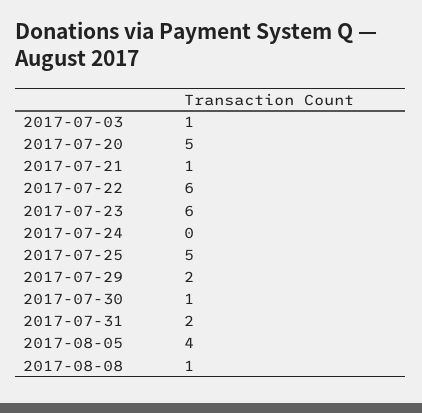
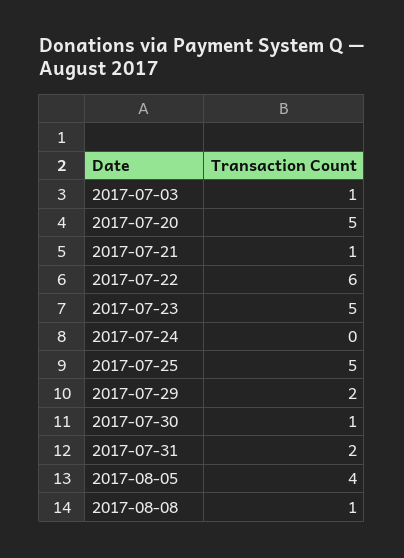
2017-07-23: 6 -> 5

